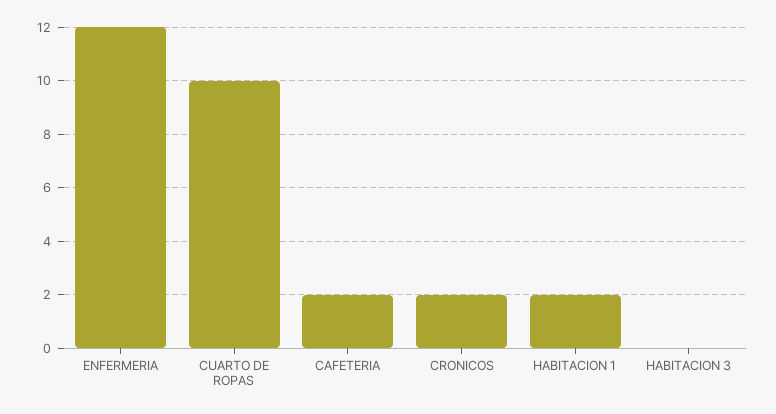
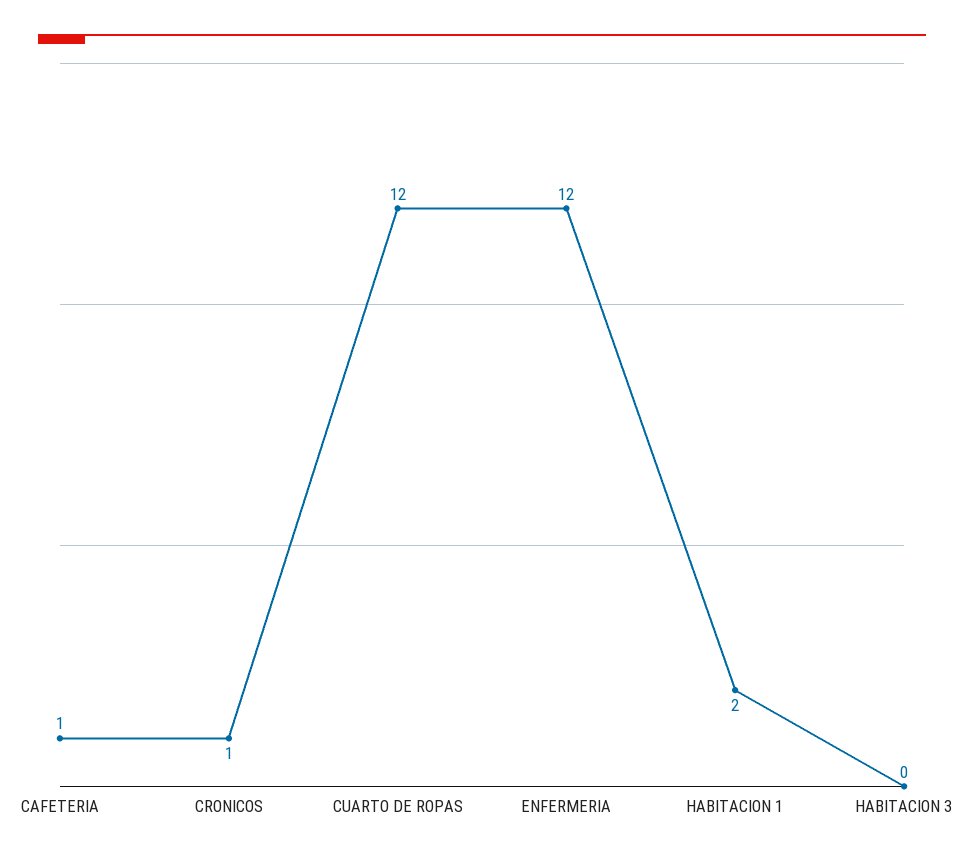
CUARTO DE ROPAS: 10 -> 12
CAFETERIA: 2 -> 1
CRONICOS: 2 -> 1

